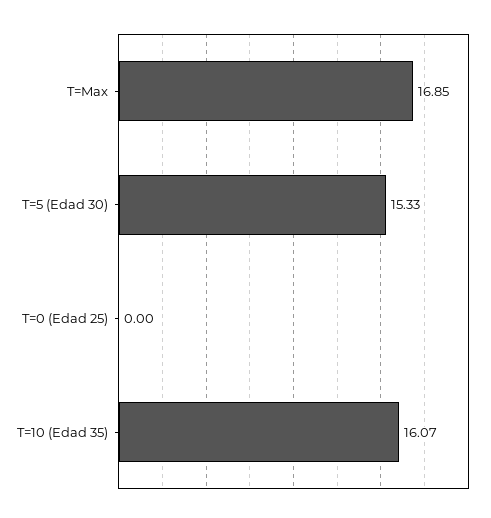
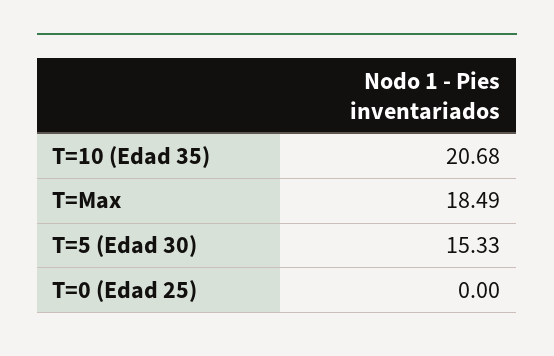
T=Max: 16.85 -> 18.49
T=10 (Edad 35): 16.07 -> 20.68

